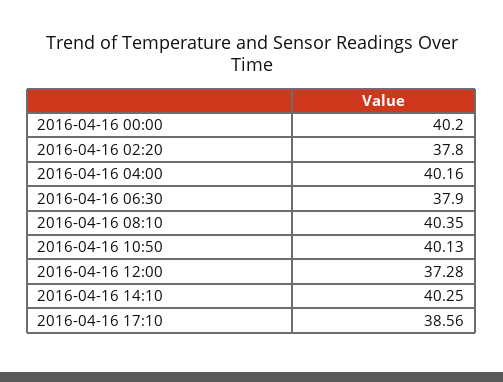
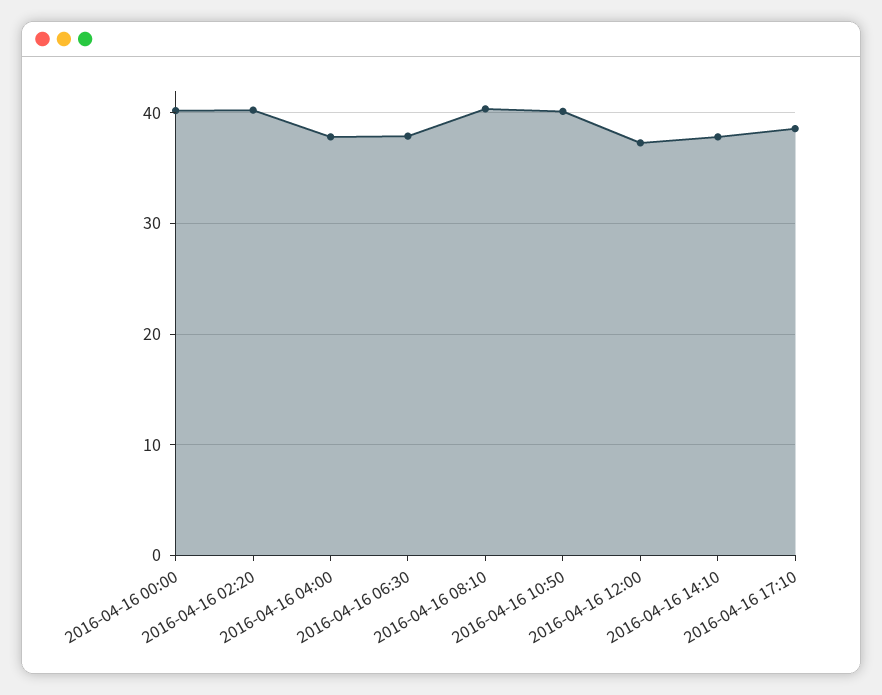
2016-04-16 02:20: 37.8 -> 40
2016-04-16 04:00: 40.16 -> 38
2016-04-16 14:10: 40.25 -> 38

